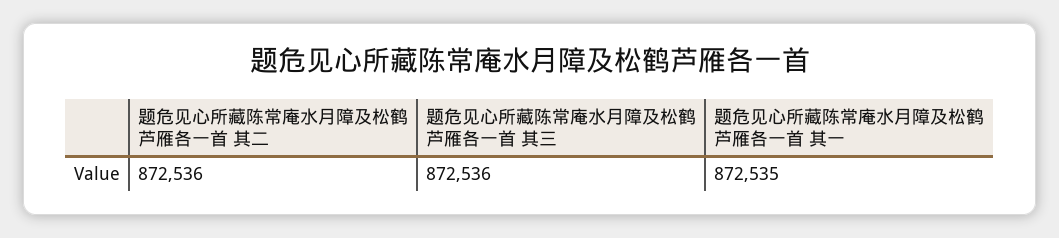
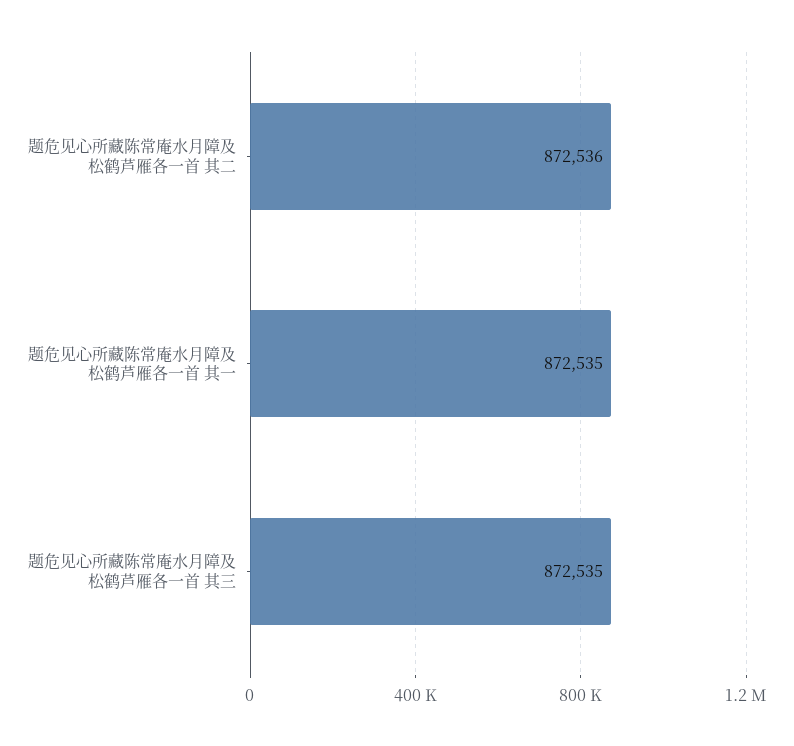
题危见心所藏陈常庵水月障及松鹤芦雁各一首 其三: 872536 -> 872535

